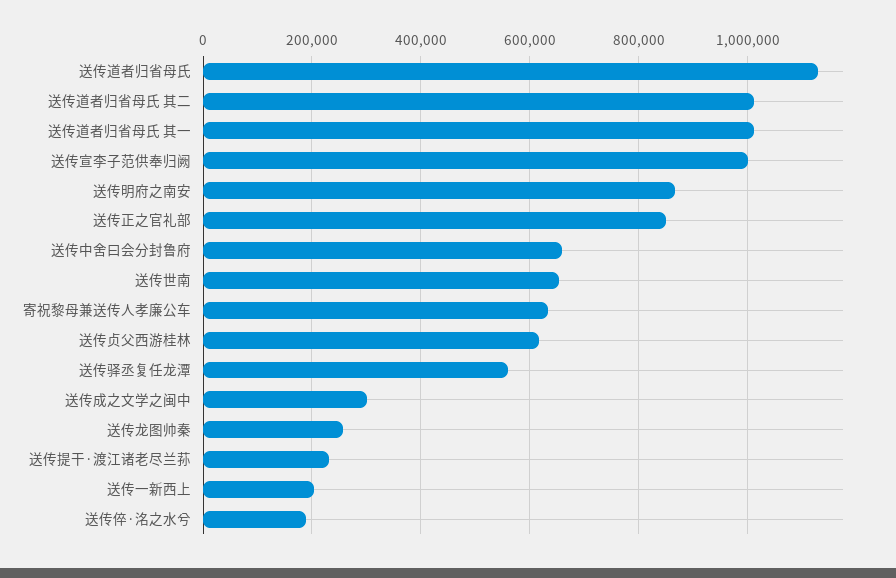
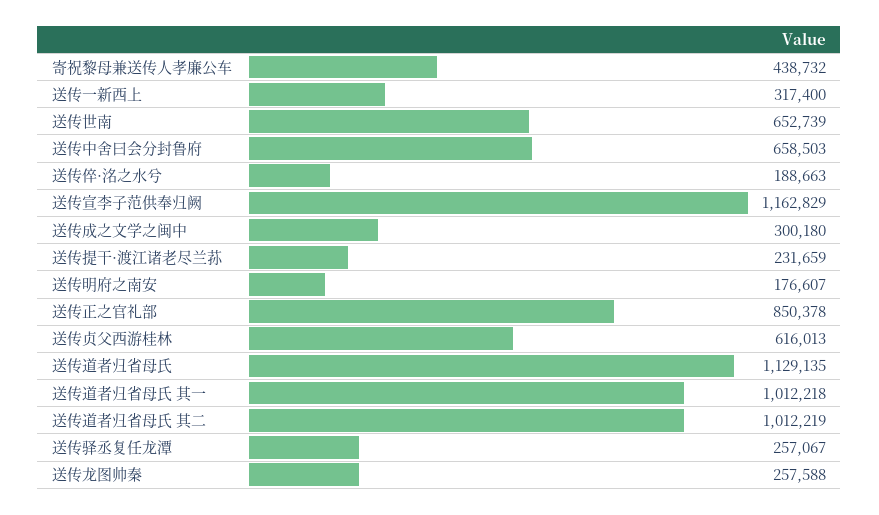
送传宣李子范供奉归阙: 1000000 -> 1162829
送传明府之南安: 860000 -> 176607
寄祝黎母兼送传人孝廉公车: 640000 -> 438732
送传驿丞复任龙潭: 560000 -> 257067
送传一新西上: 200000 -> 317400

